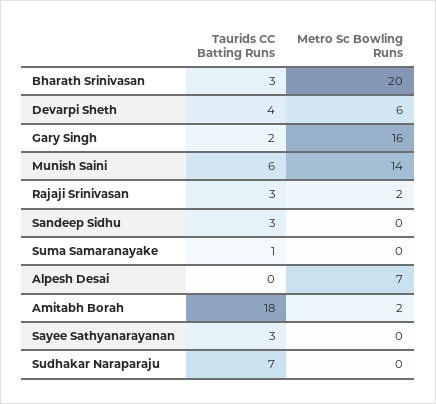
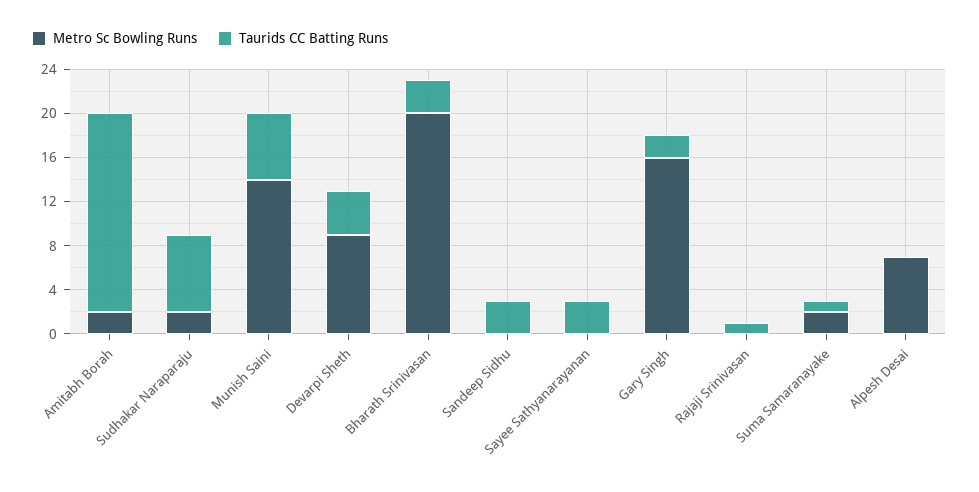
Metro Sc Bowling Runs, Devarpi Sheth: 6 -> 9
Taurids CC Batting Runs, Rajaji Srinivasan: 3 -> 1
Metro Sc Bowling Runs, Rajaji Srinivasan: 2 -> 0
Metro Sc Bowling Runs, Suma Samaranayake: 0 -> 2
Metro Sc Bowling Runs, Sudhakar Naraparaju: 0 -> 2

